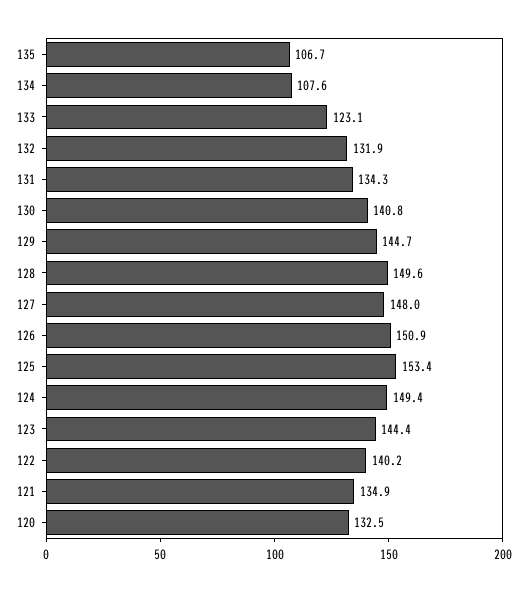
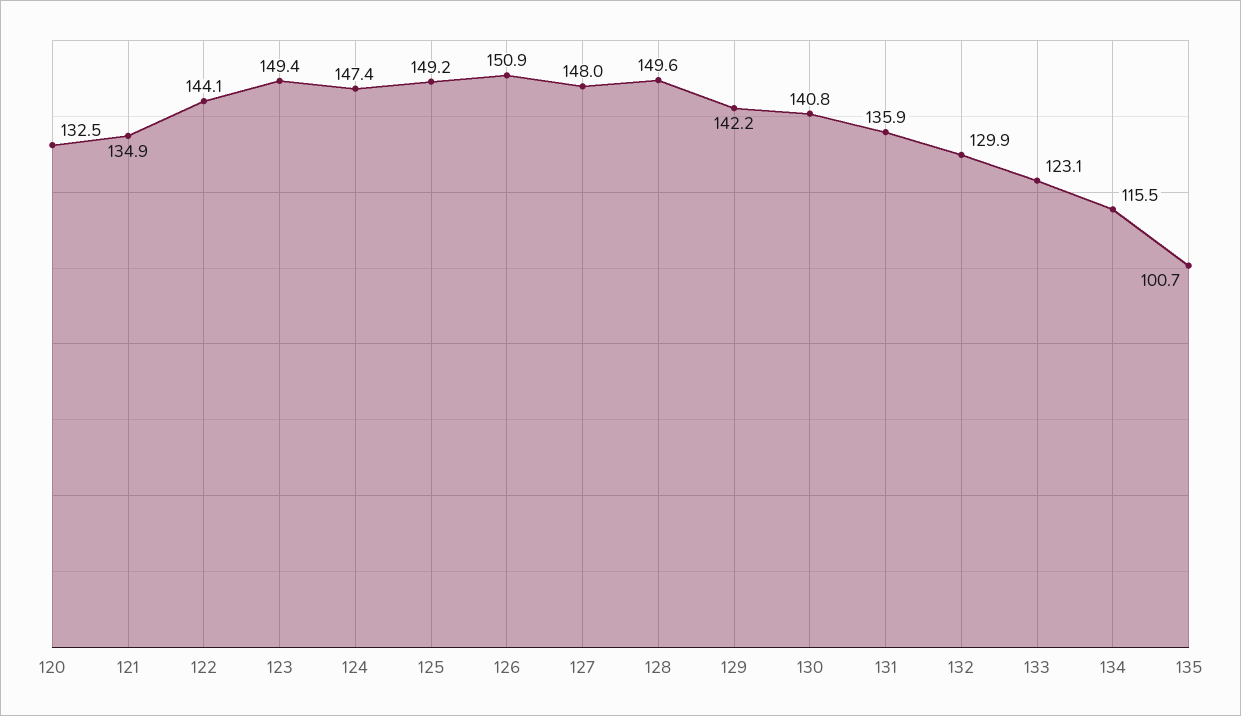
135: 106.7 -> 100.7
134: 107.6 -> 115.5
132: 131.9 -> 129.9
131: 134.3 -> 135.9
129: 144.7 -> 142.2
125: 153.4 -> 149.2
124: 149.4 -> 147.4
123: 144.4 -> 149.4
122: 140.2 -> 144.1

